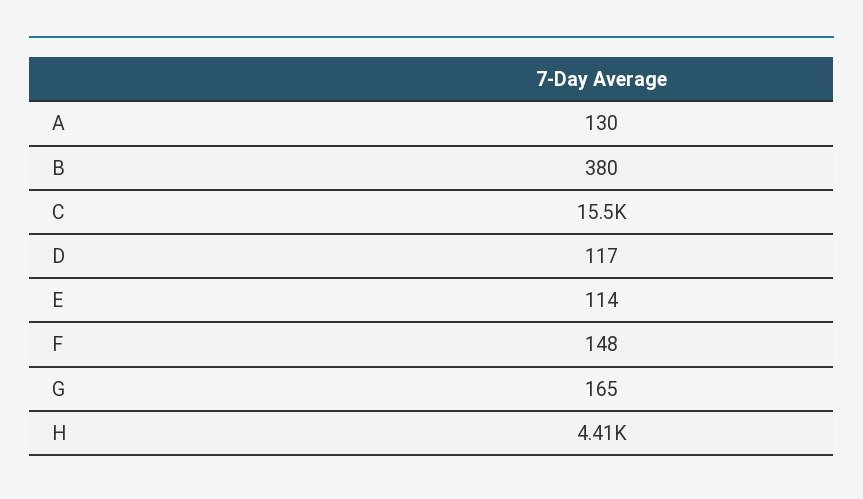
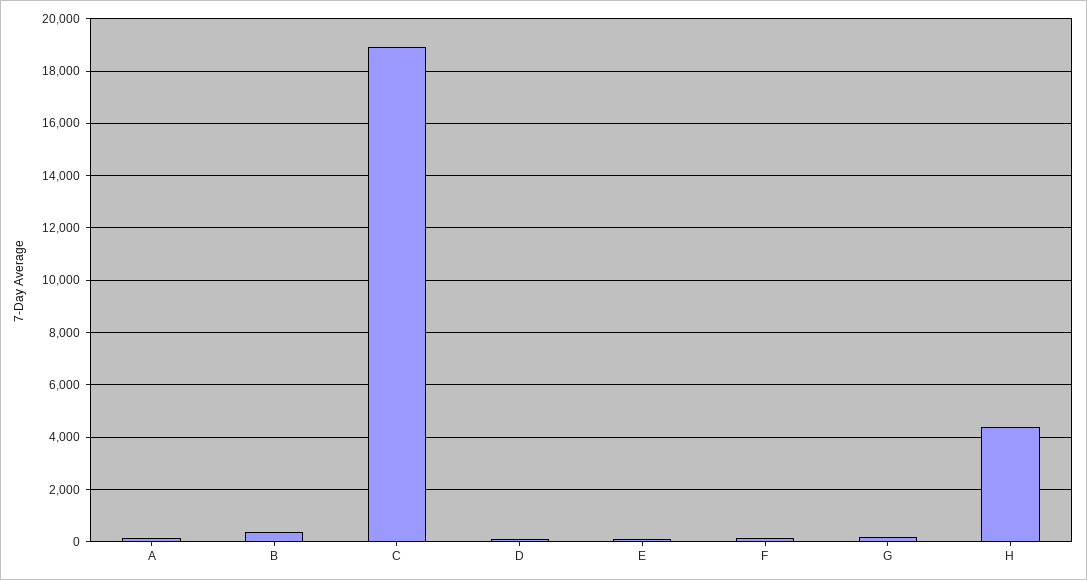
C: 15500 -> 19000

